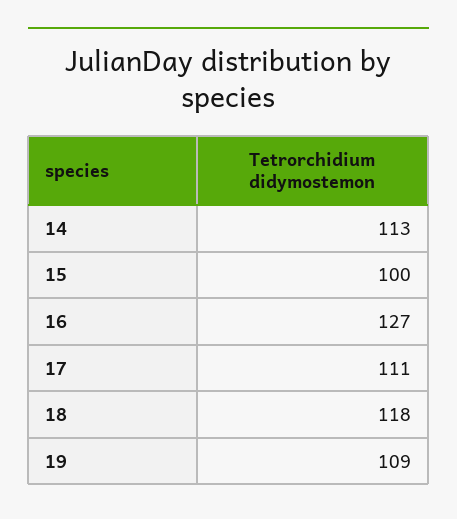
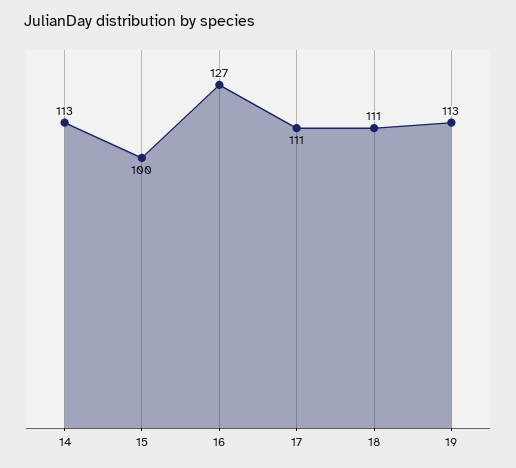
18: 118 -> 111
19: 109 -> 113

